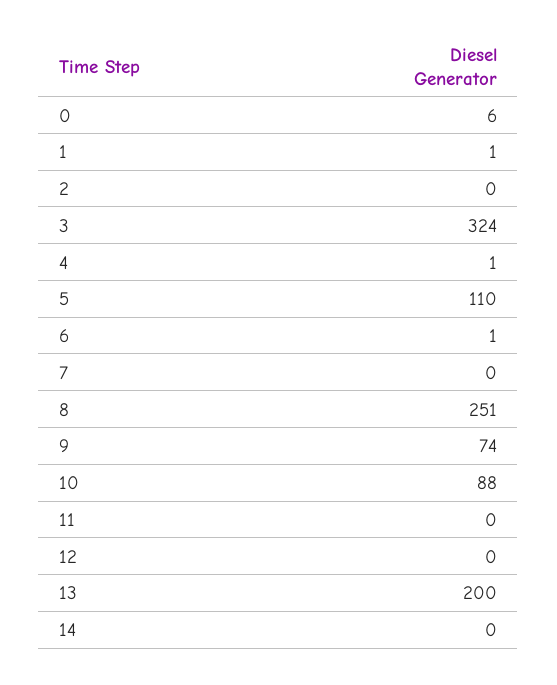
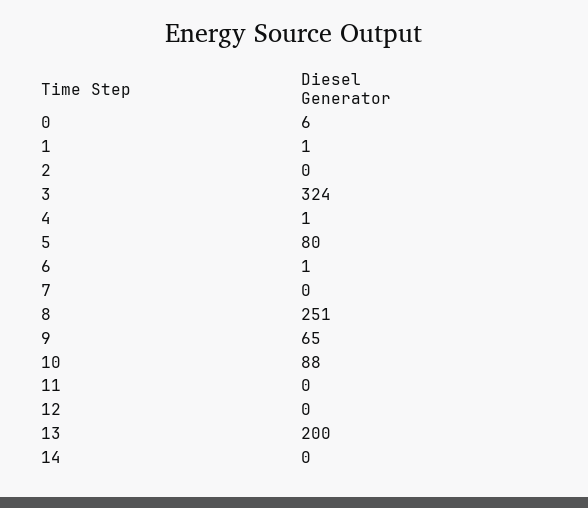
5: 110 -> 80
9: 74 -> 65

